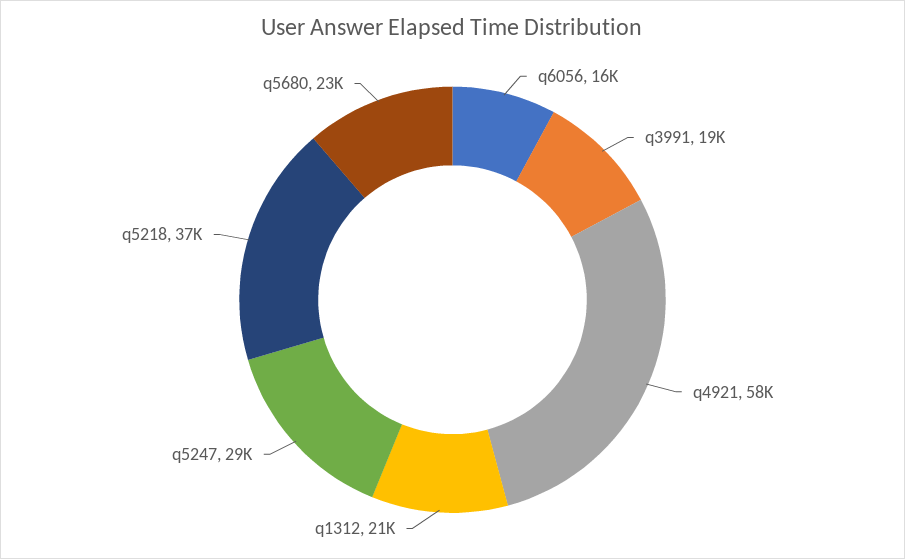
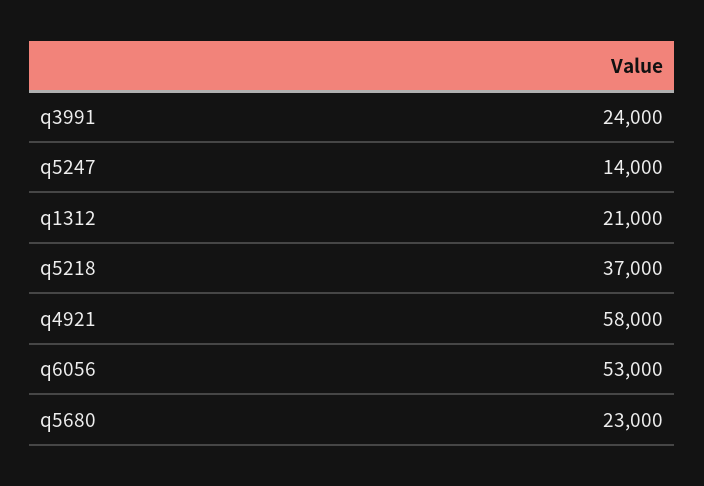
q6056: 16000 -> 53000
q3991: 19000 -> 24000
q5247: 29000 -> 14000

